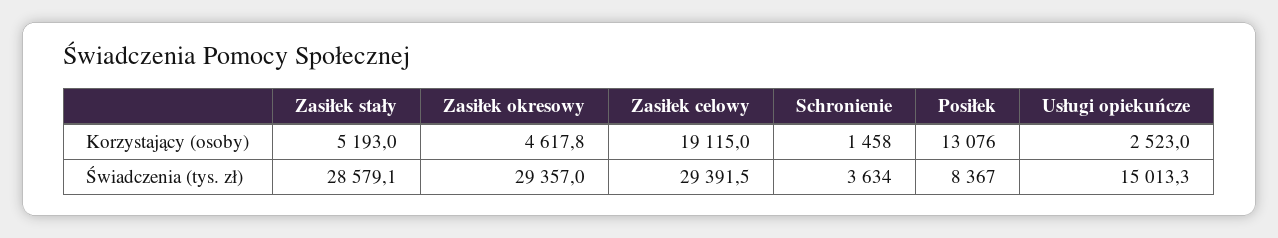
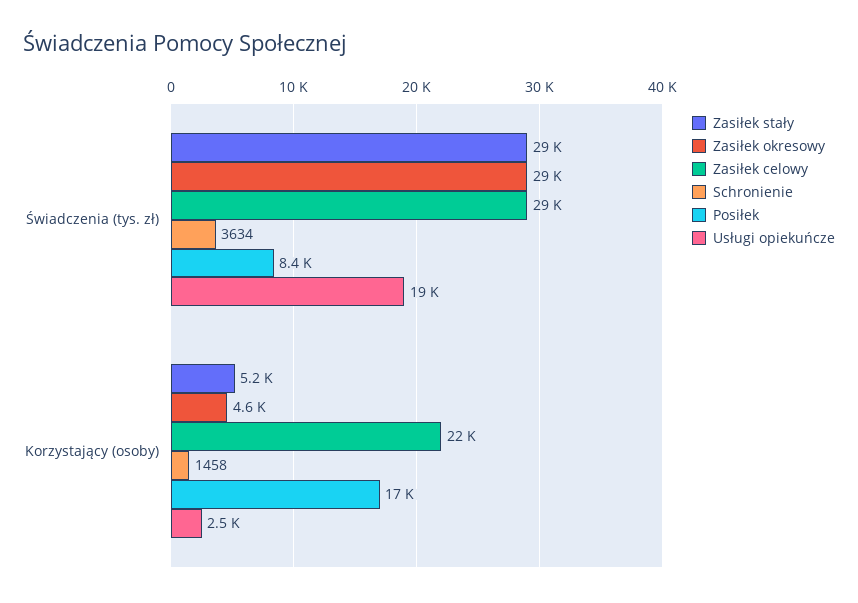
Zasiłek celowy, Korzystający (osoby): 19115 -> 22000
Posiłek, Korzystający (osoby): 13076 -> 17000
Usługi opiekuńcze, Świadczenia (tys. zł): 15013.3 -> 19000

